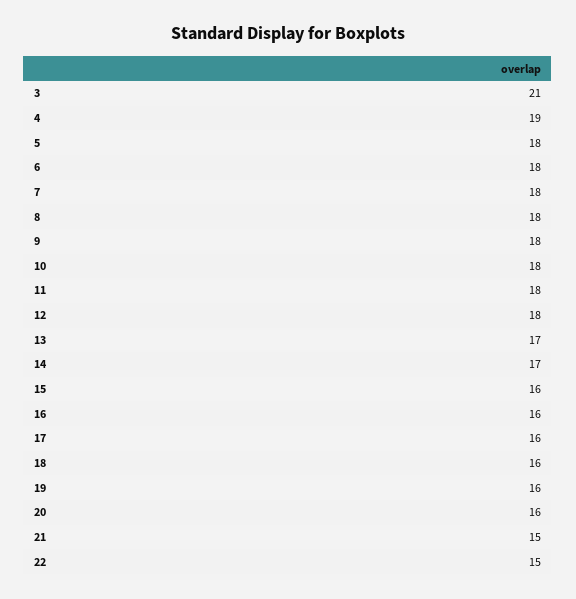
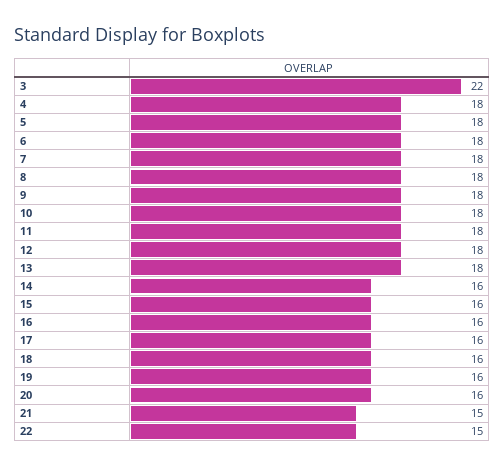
3: 21 -> 22
4: 19 -> 18
13: 17 -> 18
14: 17 -> 16

